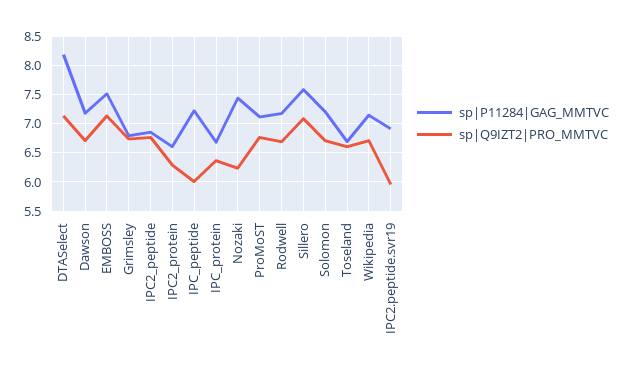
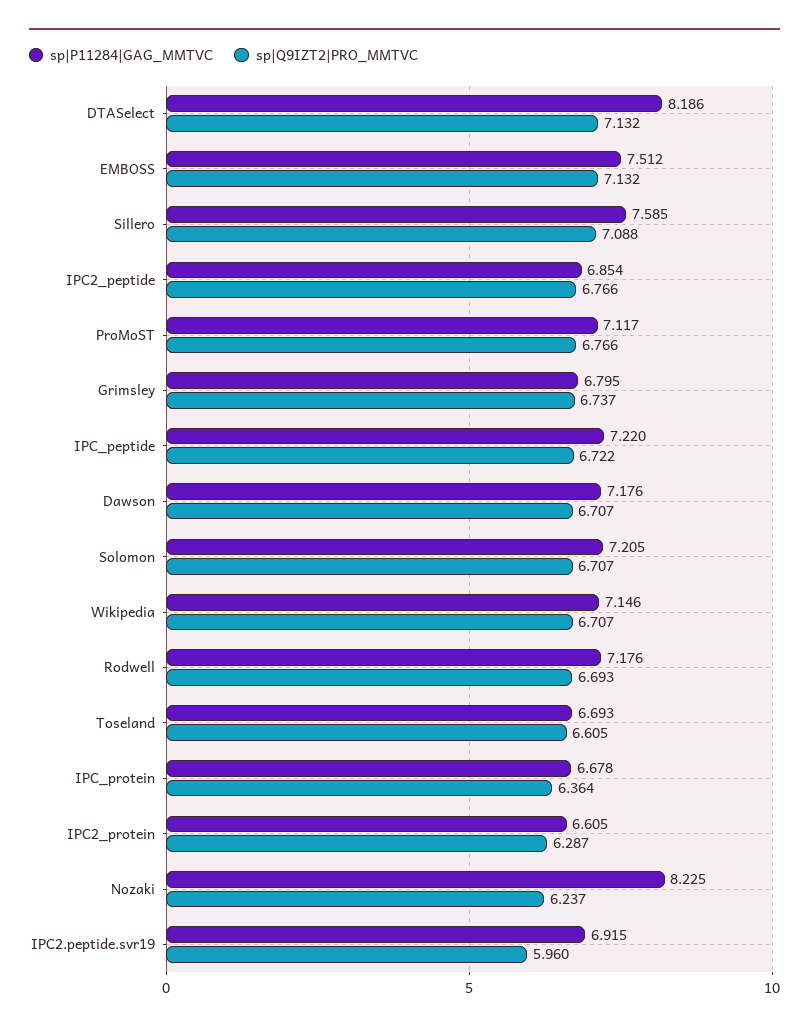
sp|Q9IZT2|PRO_MMTVC, IPC_peptide: 6 -> 6.722
sp|P11284|GAG_MMTVC, Nozaki: 7.5 -> 8.225

